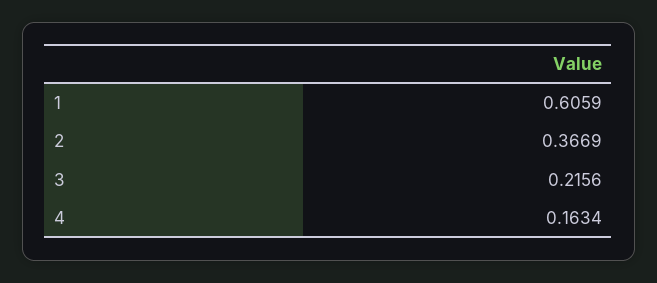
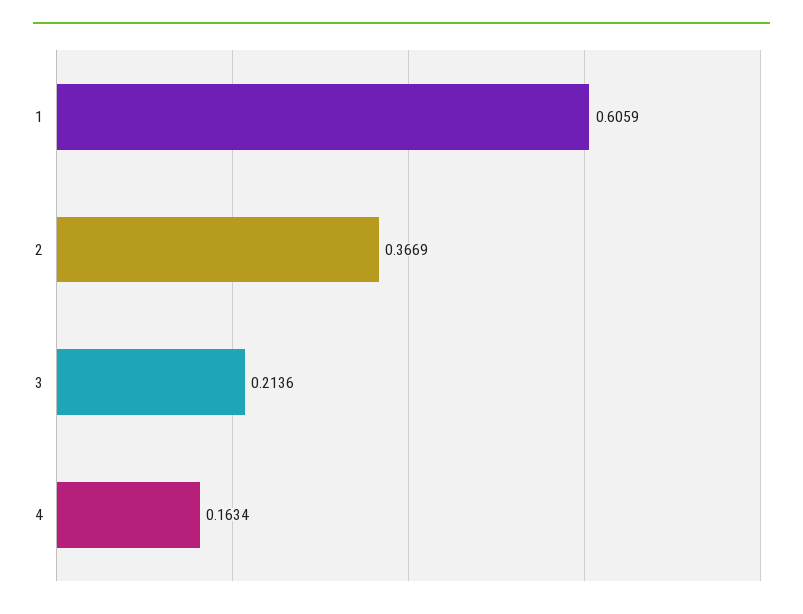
3: 0.2156 -> 0.2136

